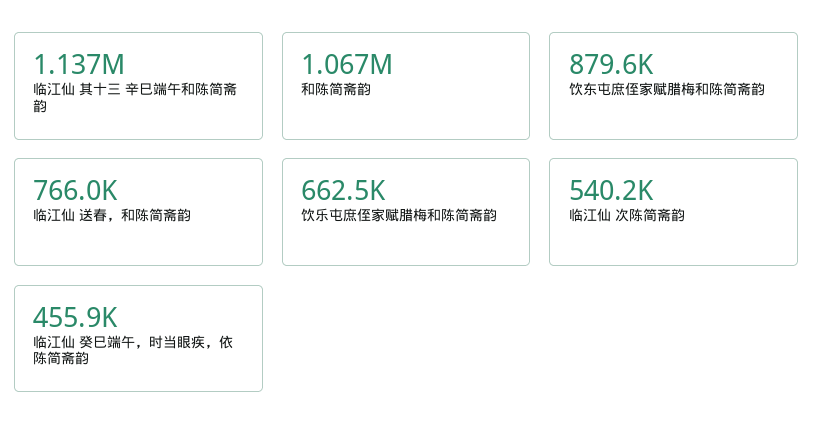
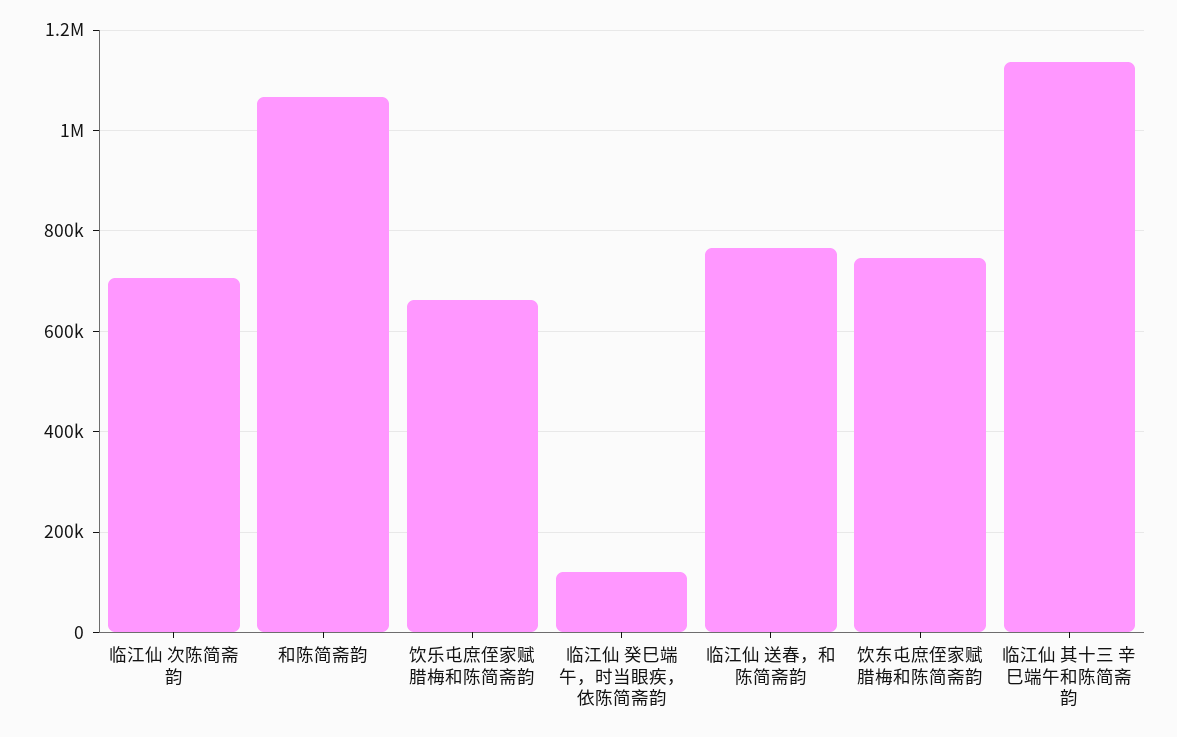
饮东屯庶侄家赋腊梅和陈简斋韵: 879600 -> 740000
临江仙 次陈简斋韵: 540200 -> 700000
临江仙 癸巳端午，时当眼疾，依陈简斋韵: 455900 -> 120000

